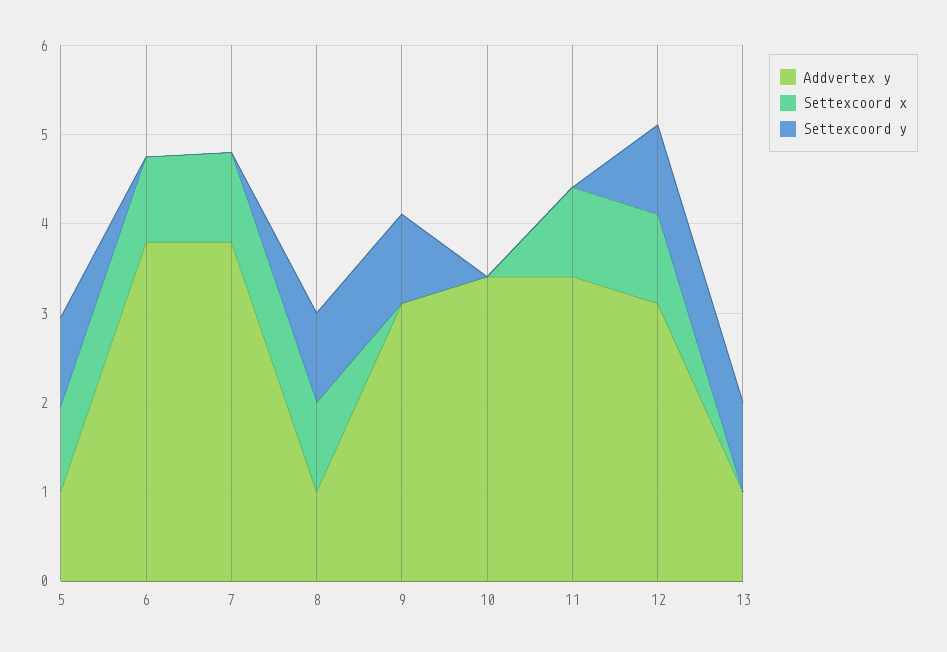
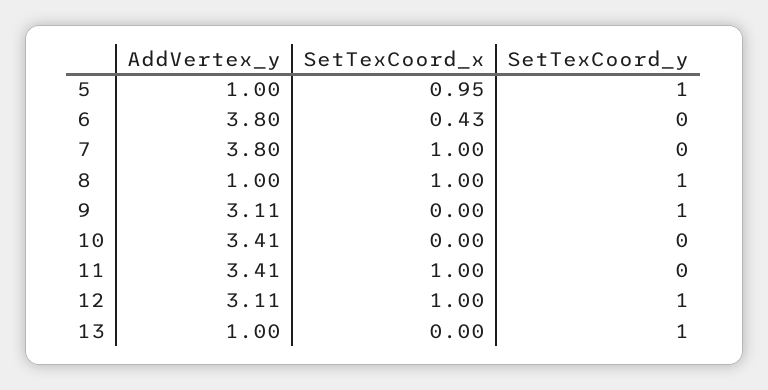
Settexcoord x, 6: 1 -> 0.43

